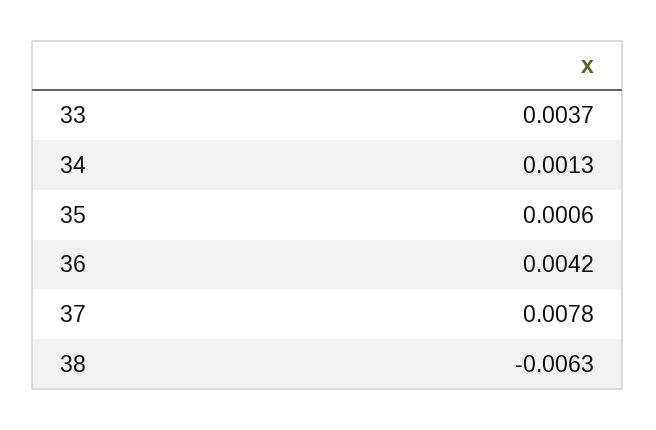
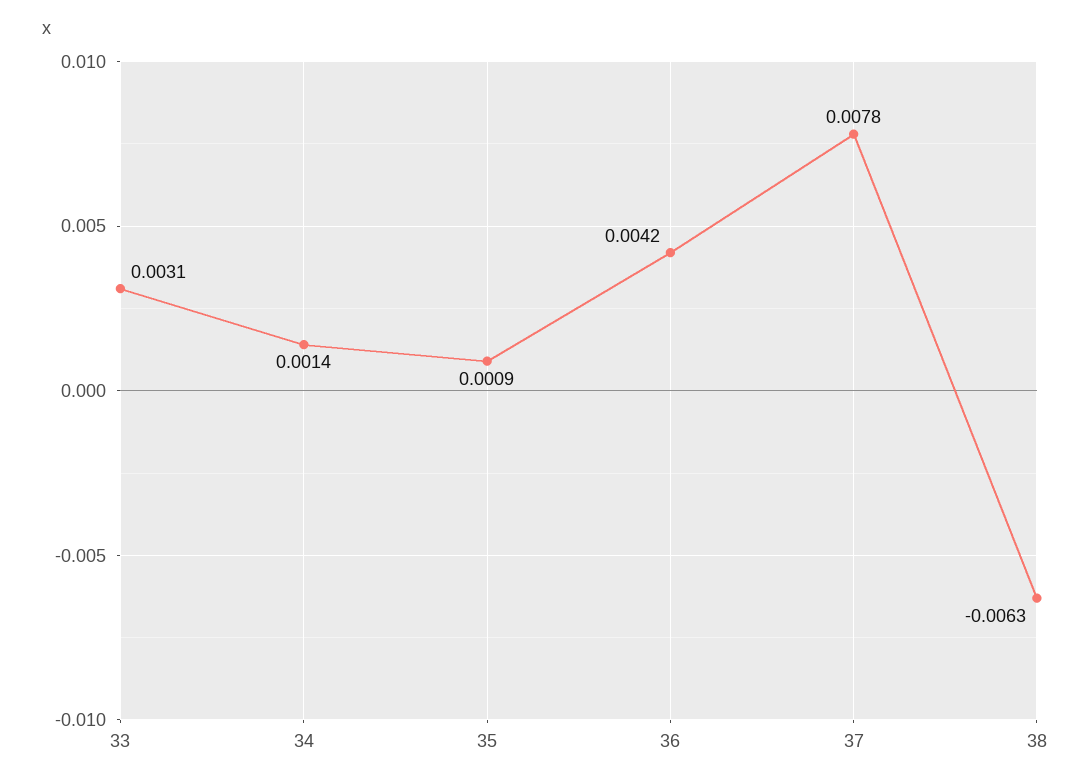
33: 0.0037 -> 0.0031
34: 0.0013 -> 0.0014
35: 0.0006 -> 0.0009

